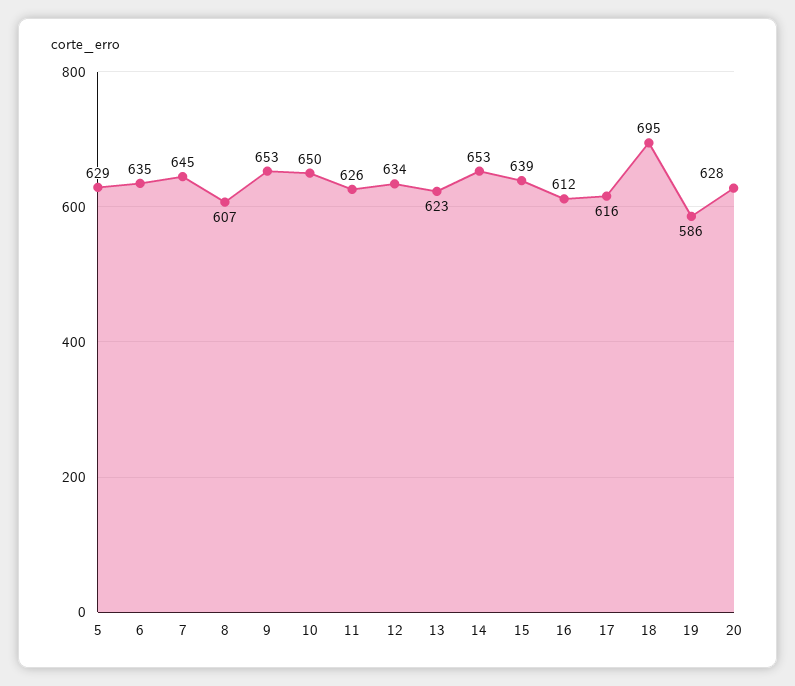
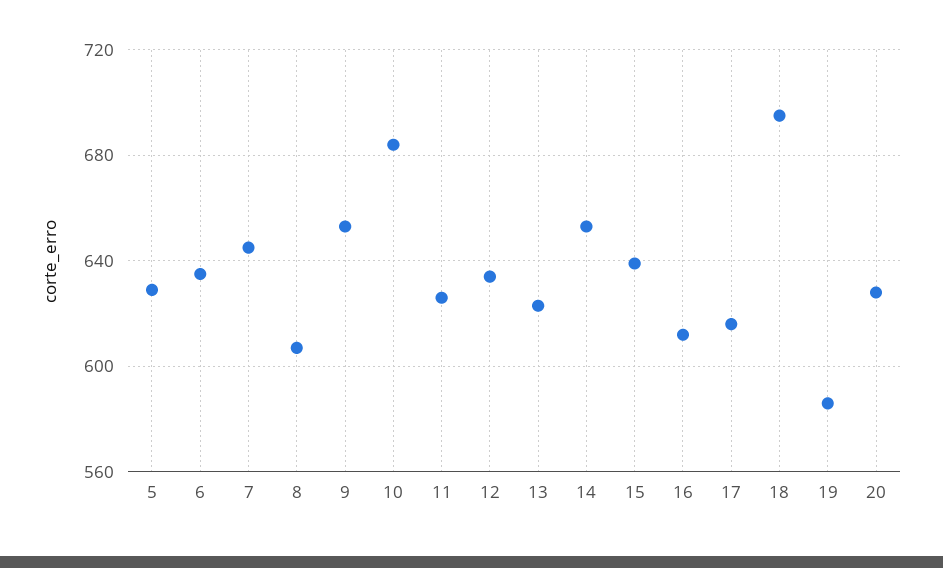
10: 650 -> 685

